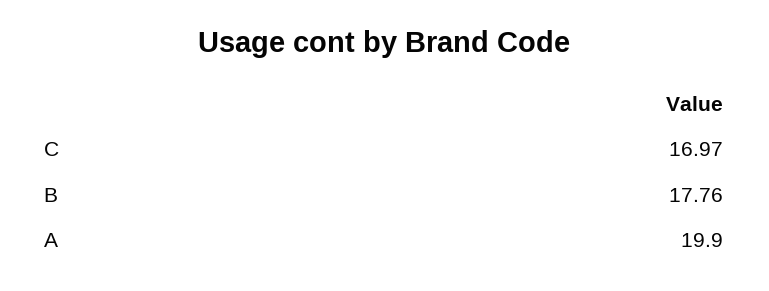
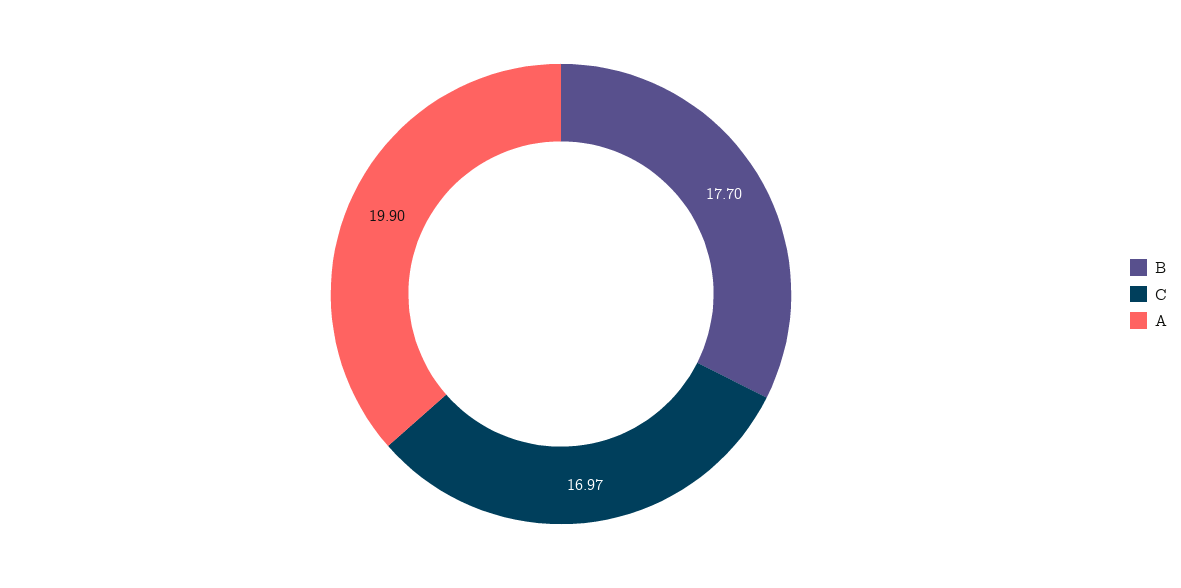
B: 17.76 -> 17.7

